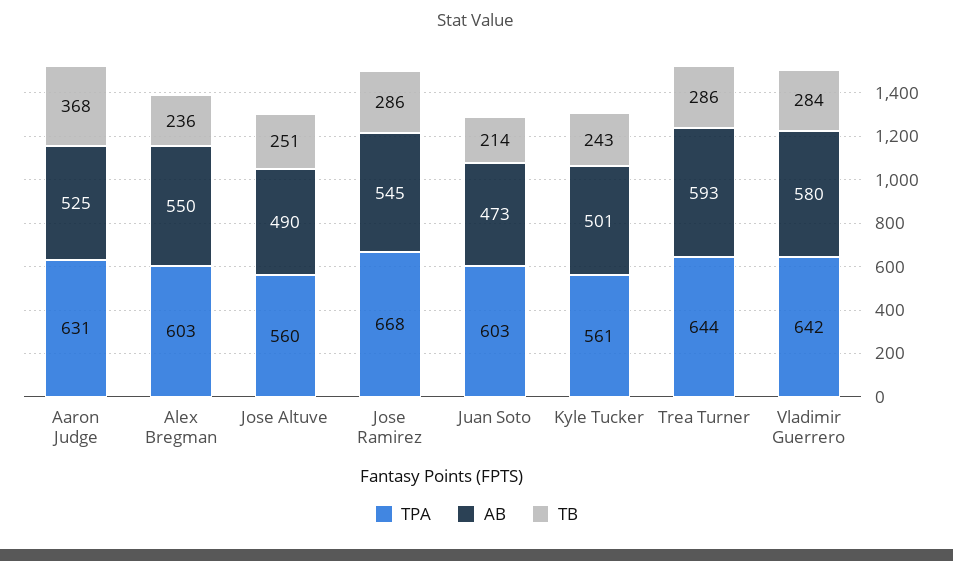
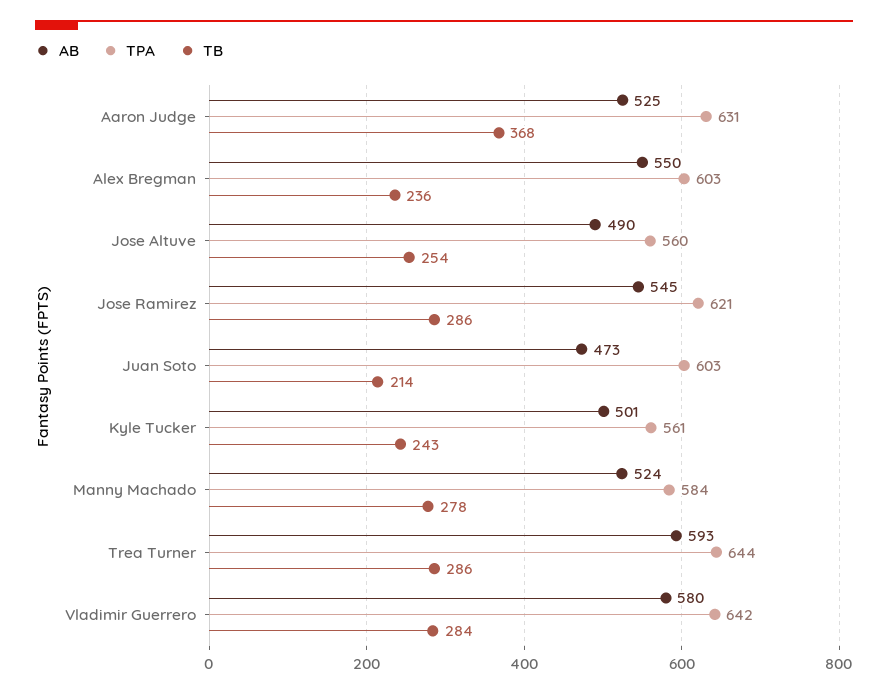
TB, Jose Altuve: 251 -> 254
TPA, Jose Ramirez: 668 -> 621
AB, Manny Machado: none -> 524
TPA, Manny Machado: none -> 584
TB, Manny Machado: none -> 278

